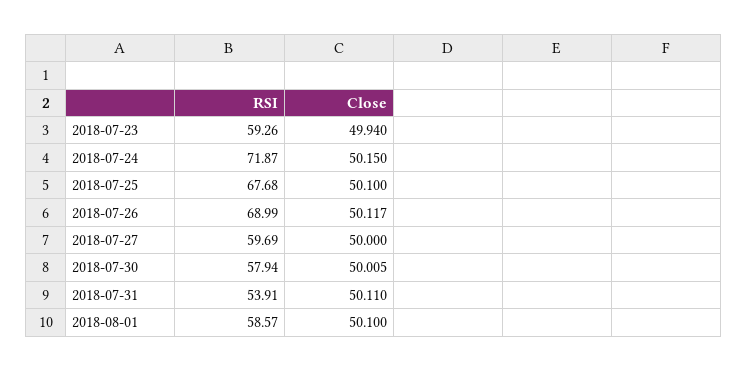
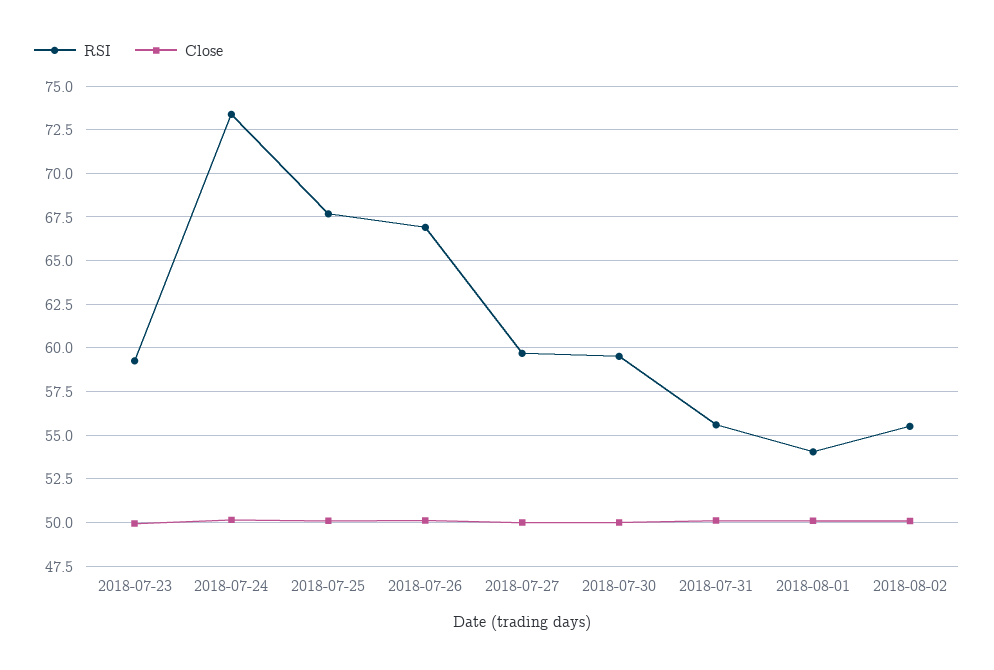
RSI, 2018-07-24: 71.87 -> 73.5
RSI, 2018-07-26: 68.99 -> 67
RSI, 2018-07-30: 57.94 -> 59.5
RSI, 2018-07-31: 53.91 -> 55.5
RSI, 2018-08-01: 58.57 -> 54
RSI, 2018-08-02: none -> 55.5
Close, 2018-08-02: none -> 50

